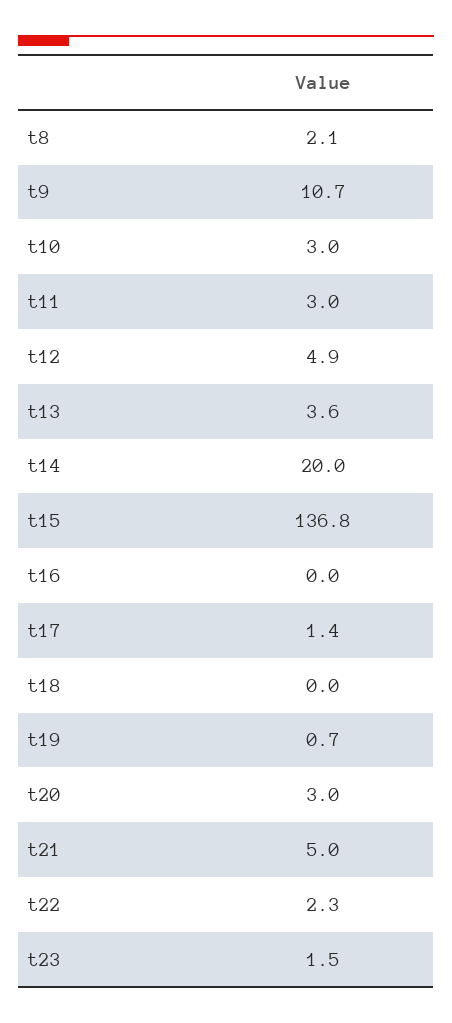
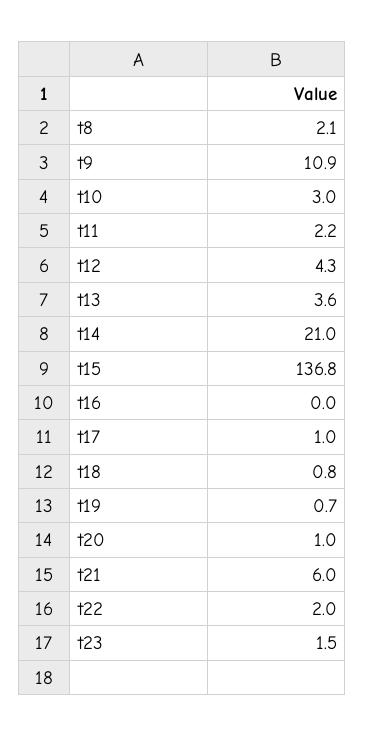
t9: 10.7 -> 10.9
t11: 3 -> 2.2
t12: 4.9 -> 4.3
t14: 20 -> 21
t17: 1.4 -> 1
t18: 0 -> 0.8
t20: 3 -> 1
t21: 5 -> 6
t22: 2.3 -> 2

